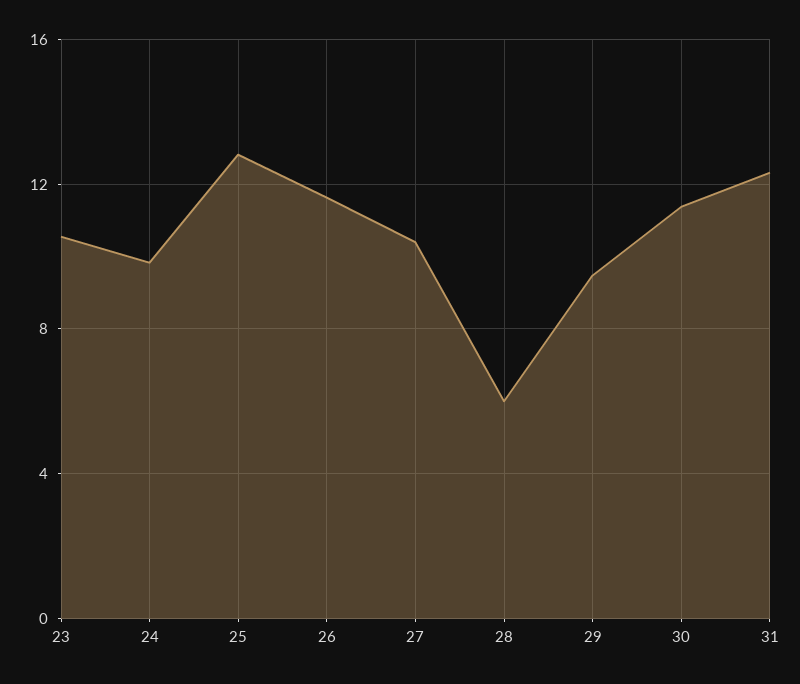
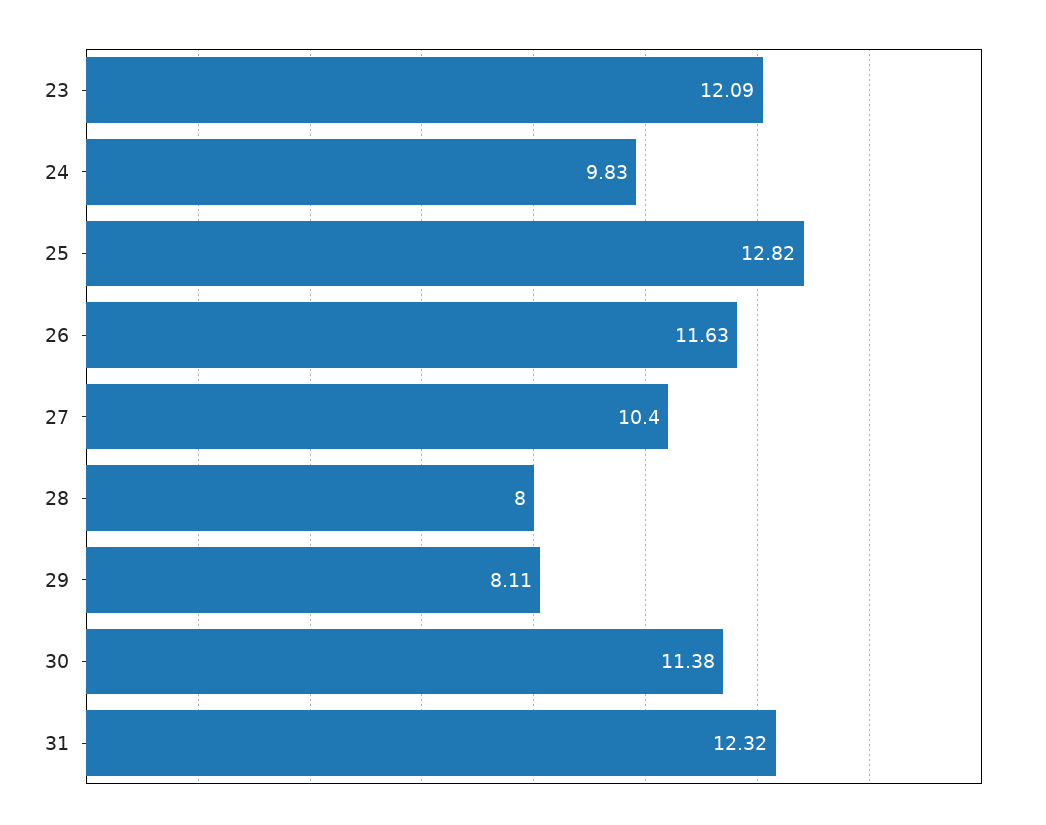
23: 10.5 -> 12.09
28: 6 -> 8
29: 9.5 -> 8.11

